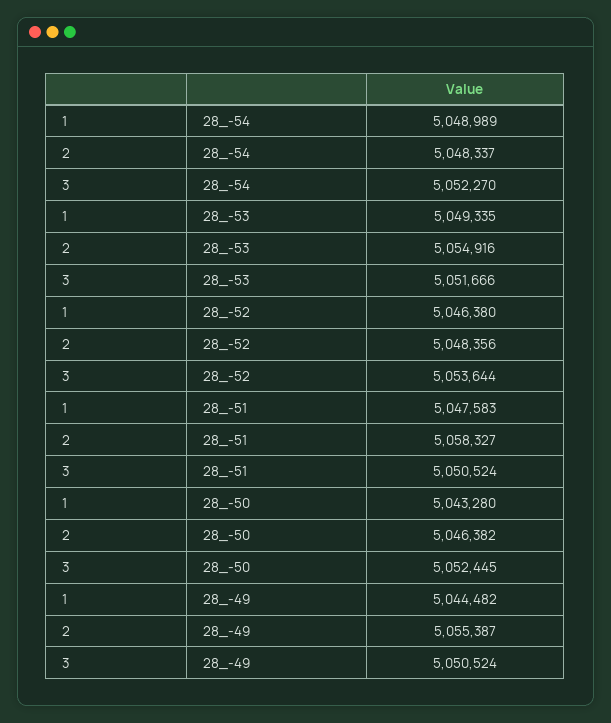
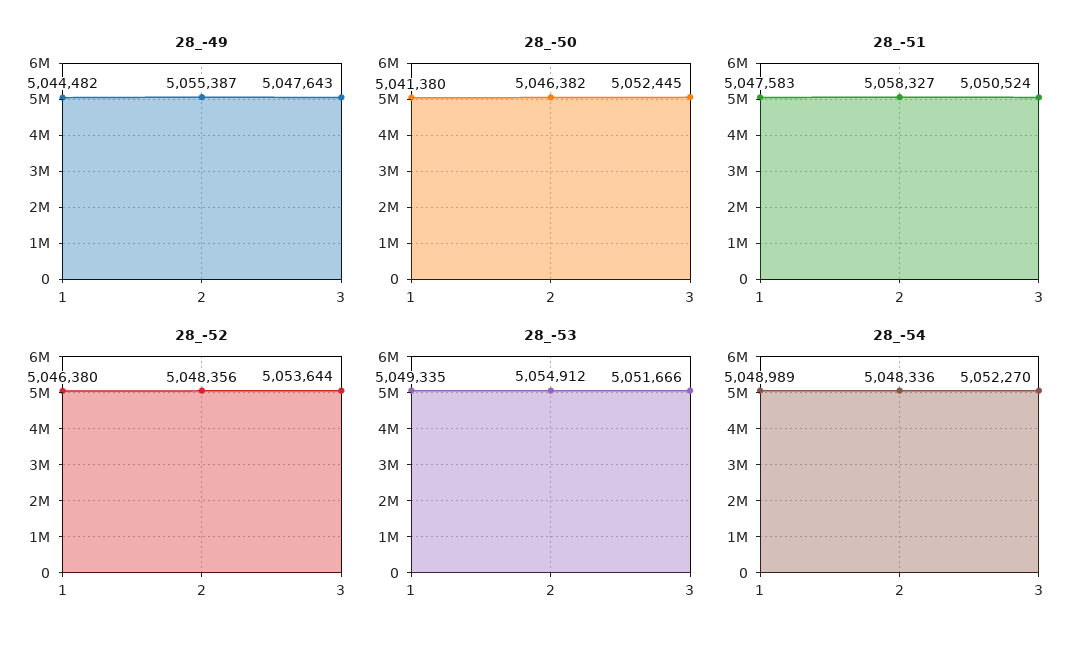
28_-54, 2: 5048337 -> 5048336
28_-53, 2: 5054916 -> 5054912
28_-50, 1: 5043280 -> 5041380
28_-49, 3: 5050524 -> 5047643

